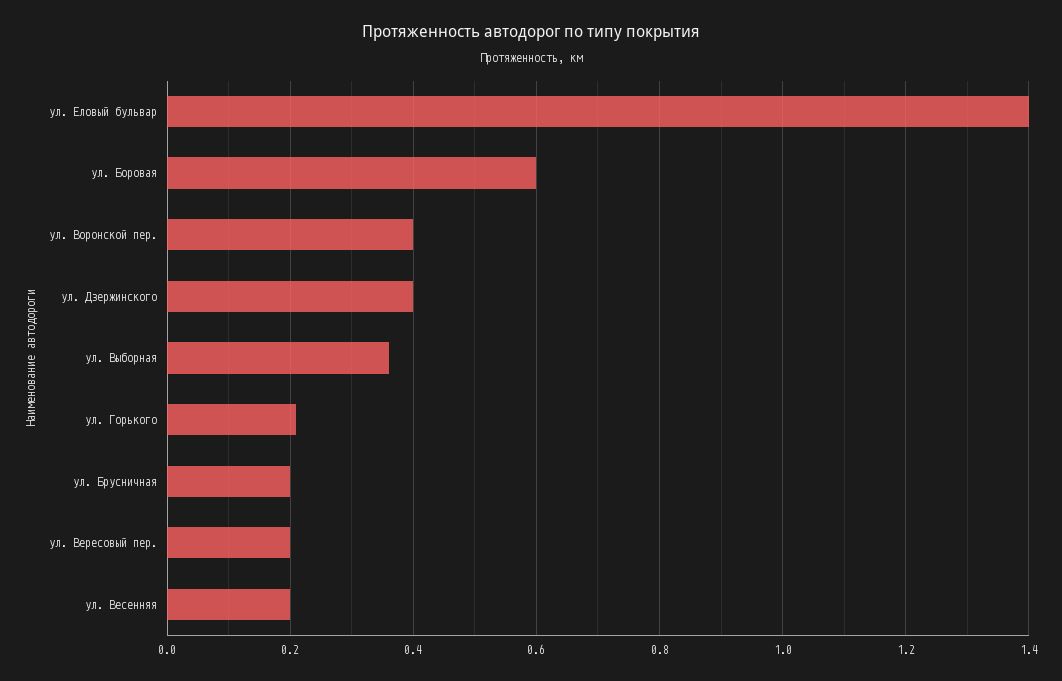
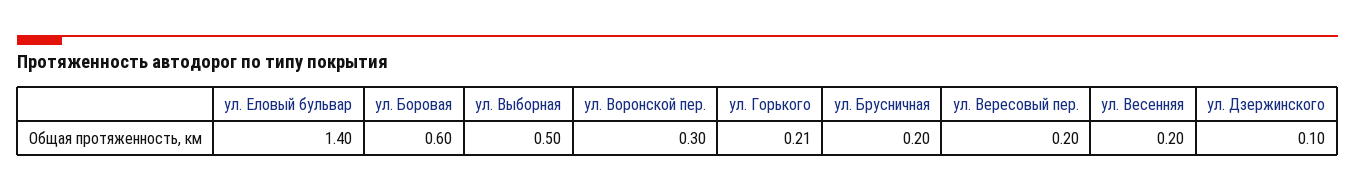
ул. Воронской пер.: 0.4 -> 0.3
ул. Дзержинского: 0.4 -> 0.1
ул. Выборная: 0.35 -> 0.5

